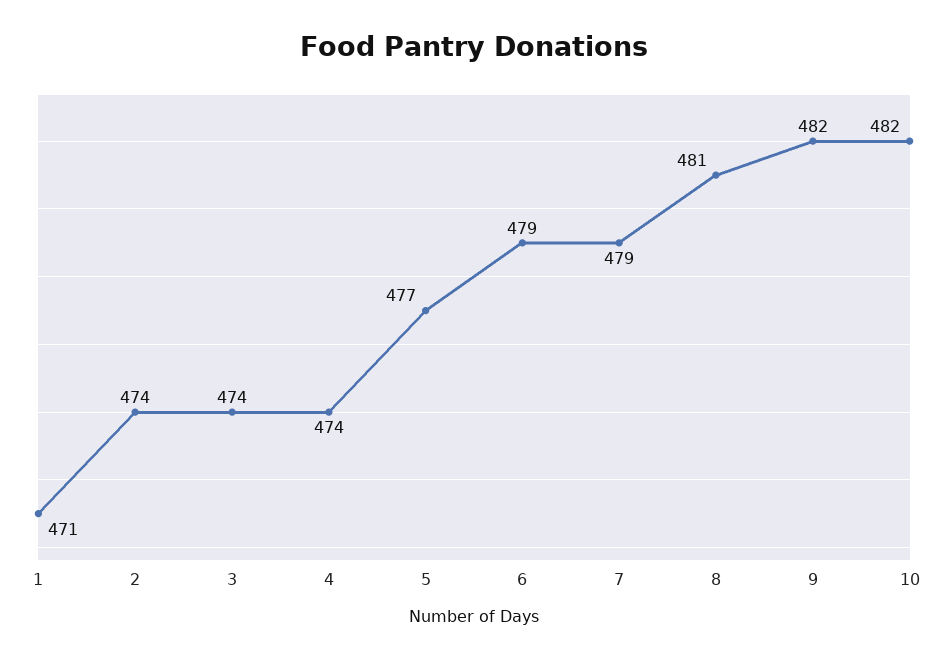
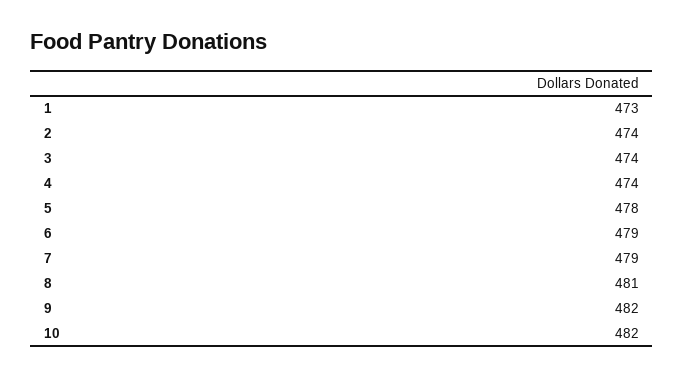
1: 471 -> 473
5: 477 -> 478

